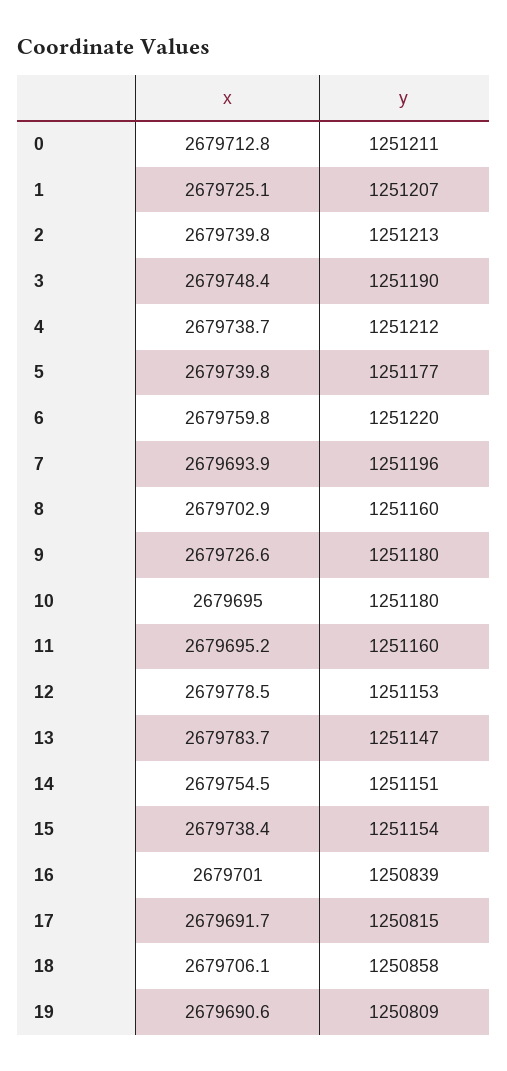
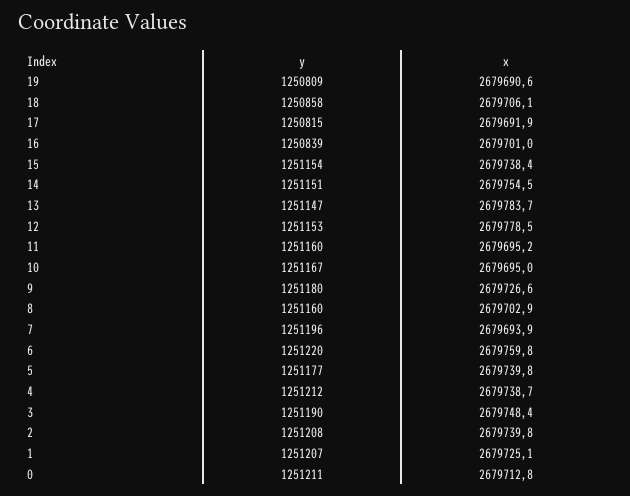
y, 2: 1251213 -> 1251208
y, 10: 1251180 -> 1251167
x, 17: 2679691.7 -> 2679691.9

